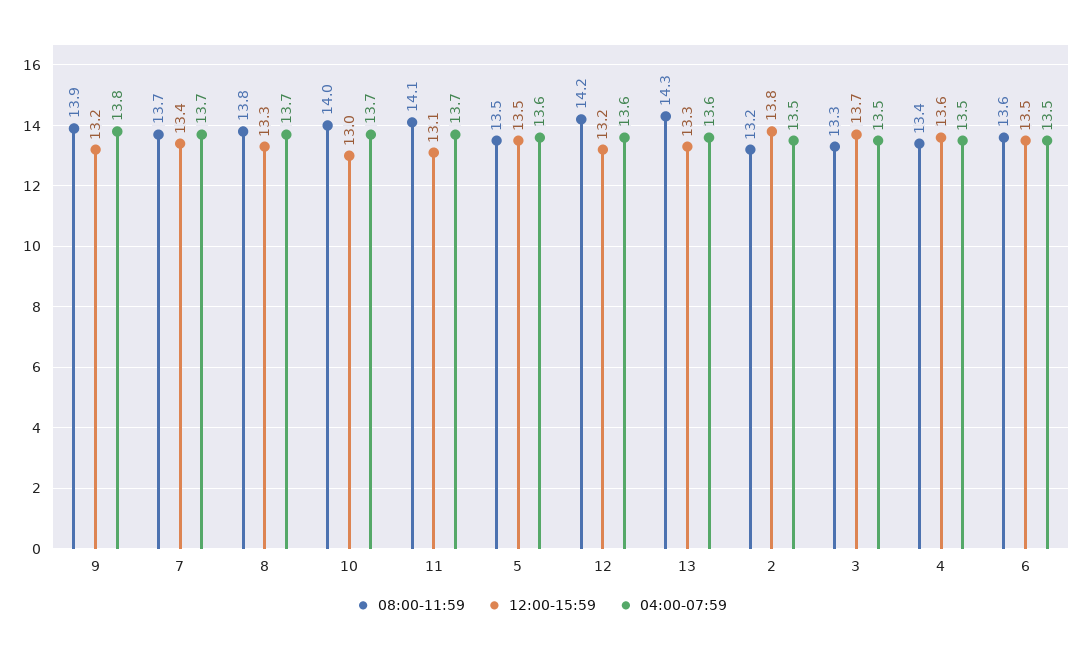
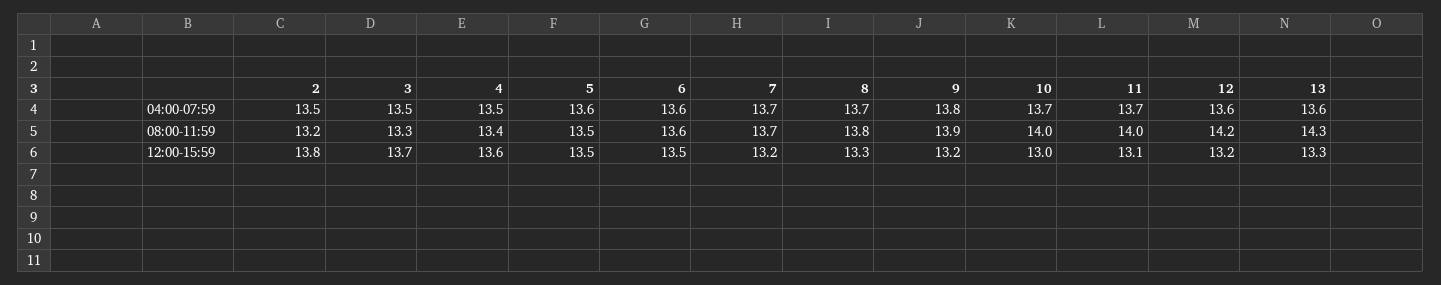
12:00-15:59, 7: 13.4 -> 13.2
08:00-11:59, 11: 14.1 -> 14
04:00-07:59, 6: 13.5 -> 13.6

